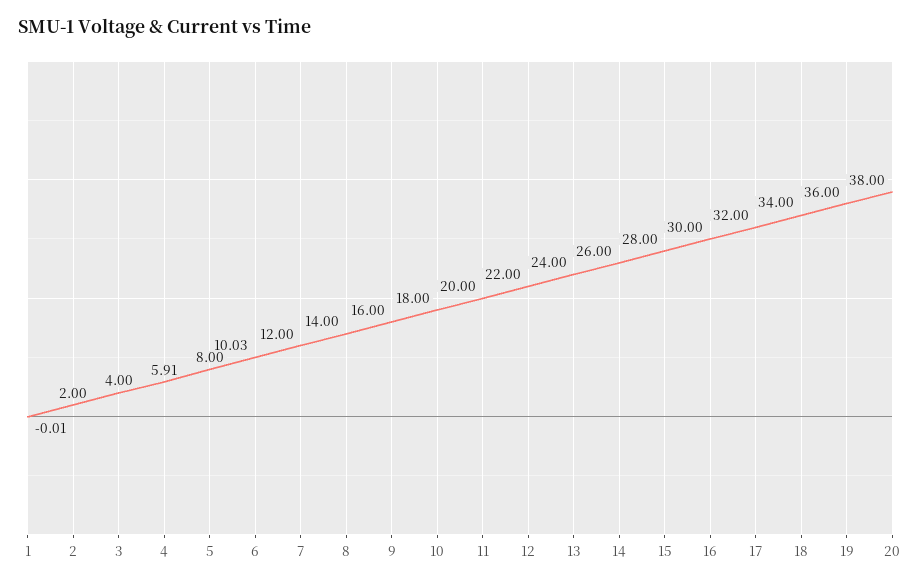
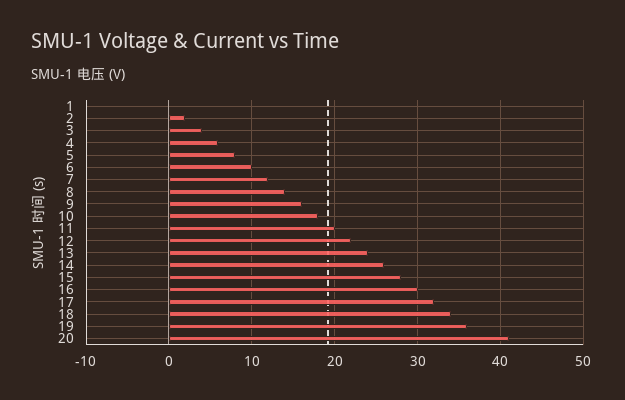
20: 38 -> 41

